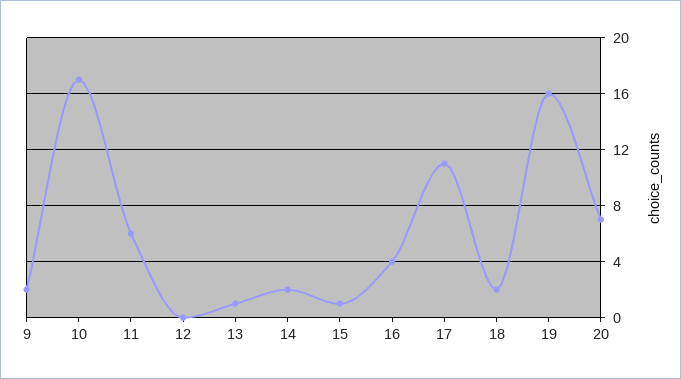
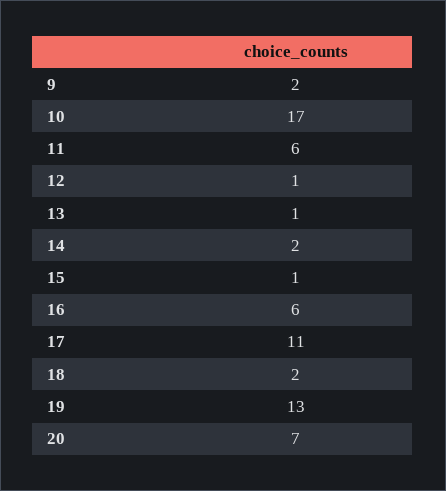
12: 0 -> 1
16: 4 -> 6
19: 16 -> 13

